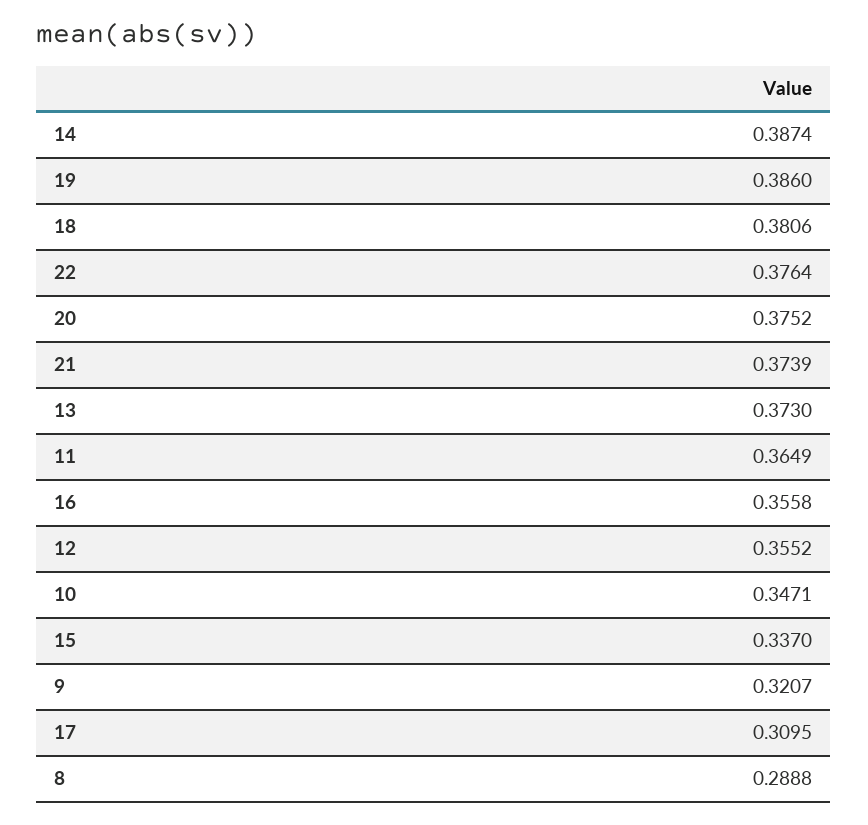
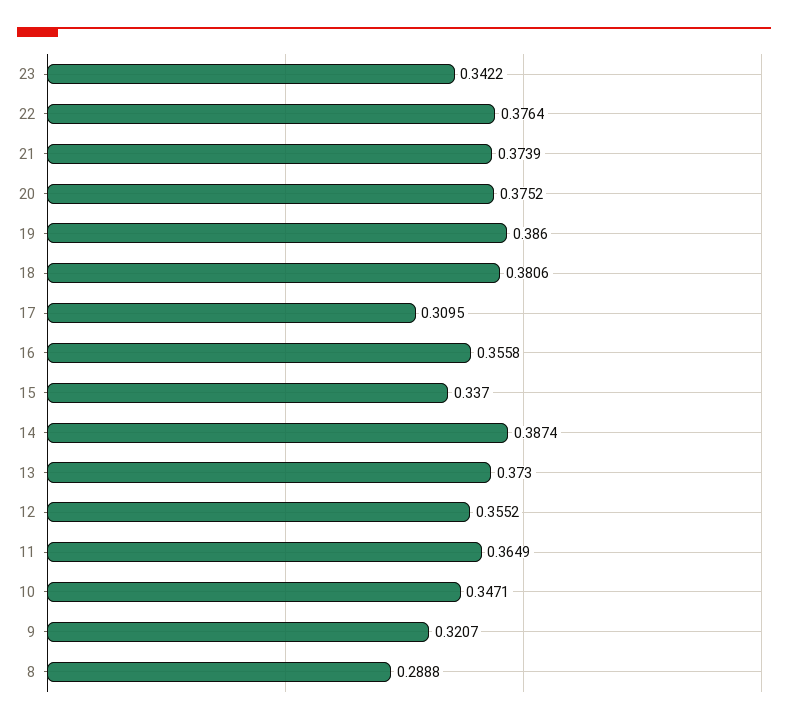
23: none -> 0.3422

